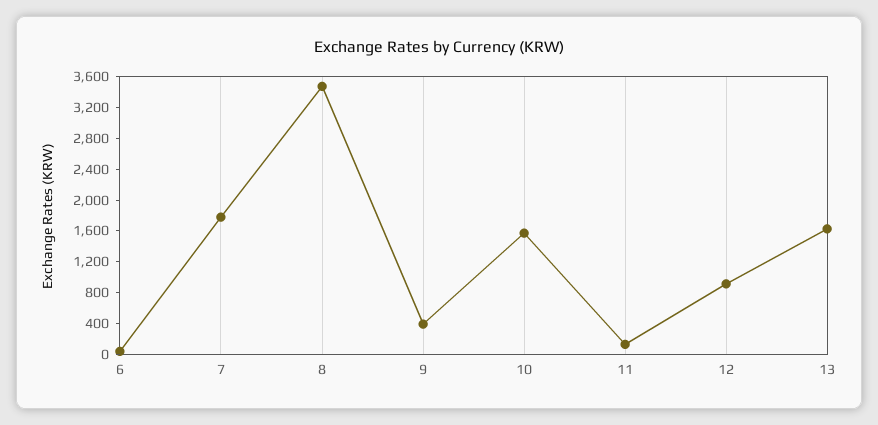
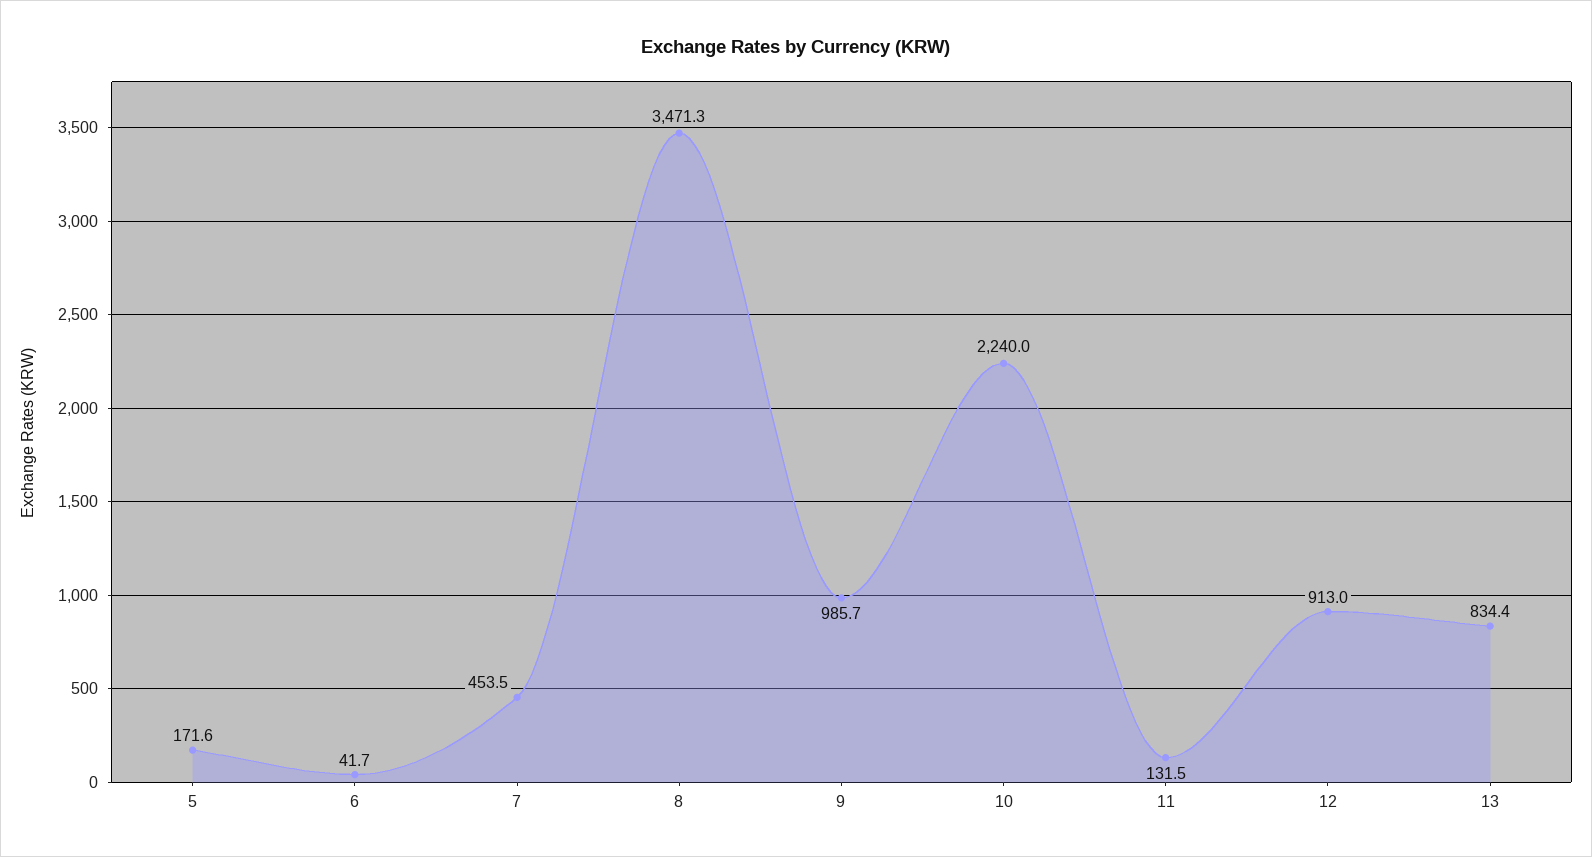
7: 1800 -> 453.5
9: 400 -> 985.7
10: 1600 -> 2240
13: 1600 -> 834.4
5: none -> 171.6

